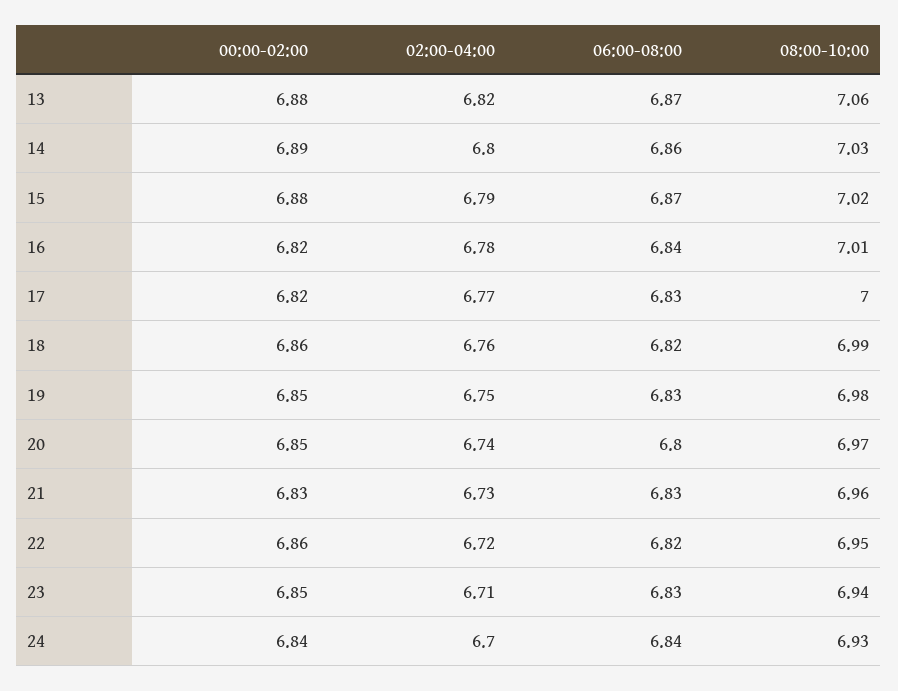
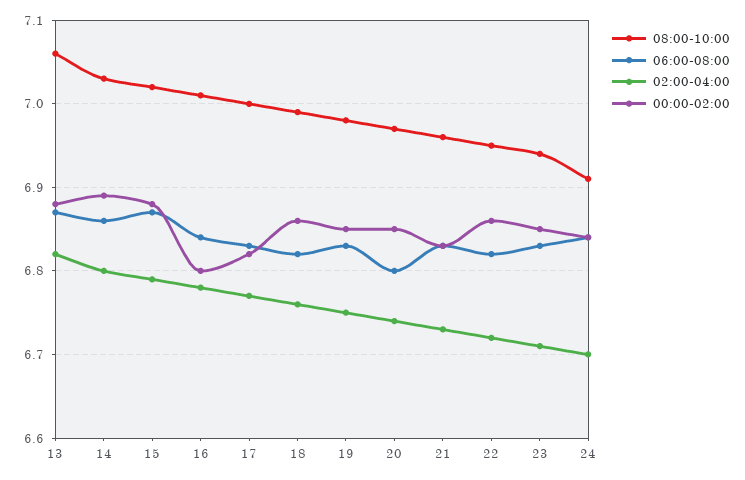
00:00-02:00, 16: 6.82 -> 6.8
08:00-10:00, 24: 6.93 -> 6.91

